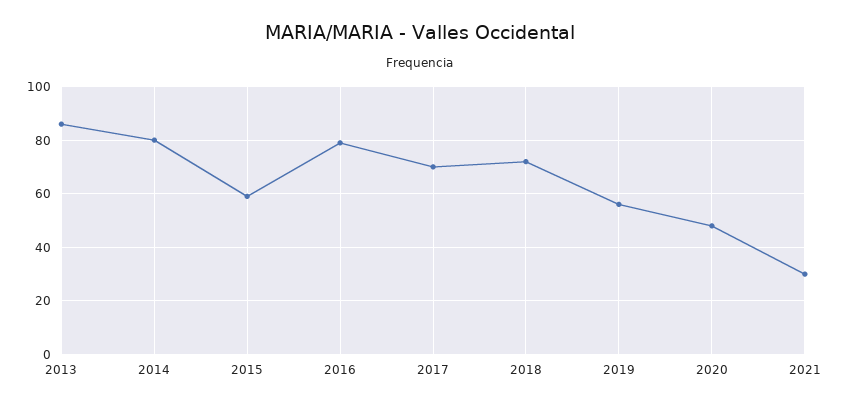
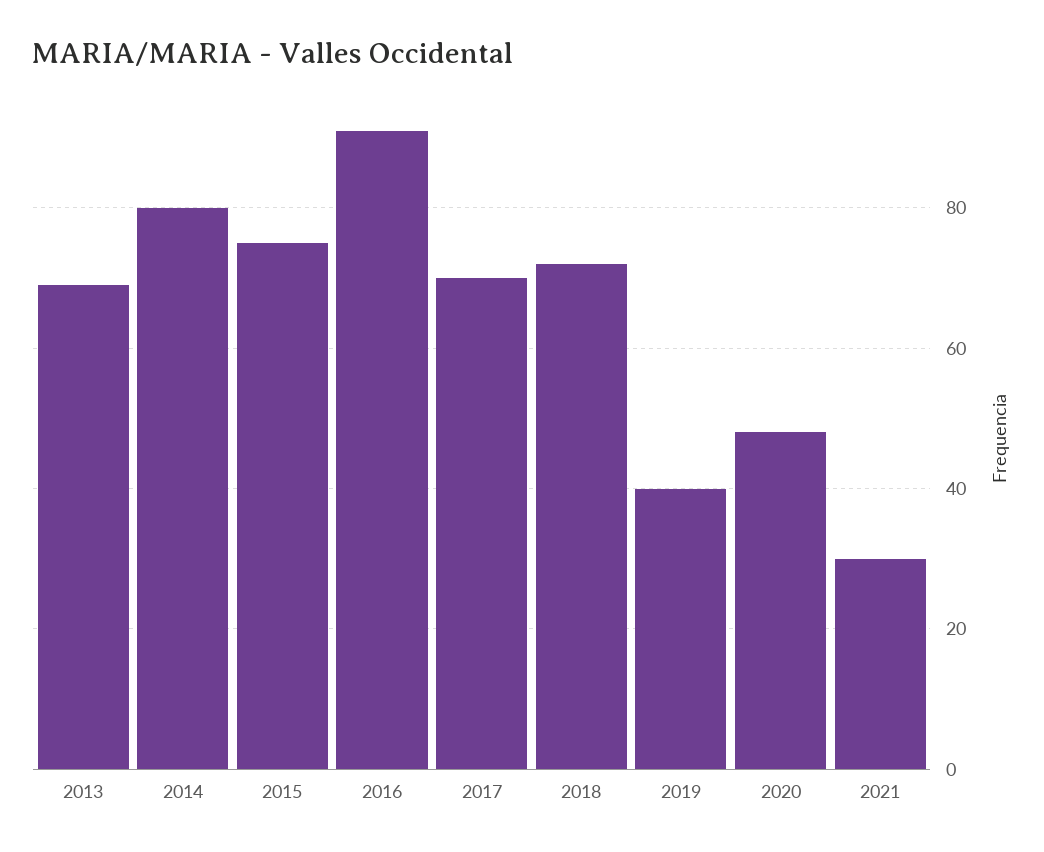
2013: 85 -> 70
2015: 60 -> 75
2016: 80 -> 90
2019: 55 -> 40

